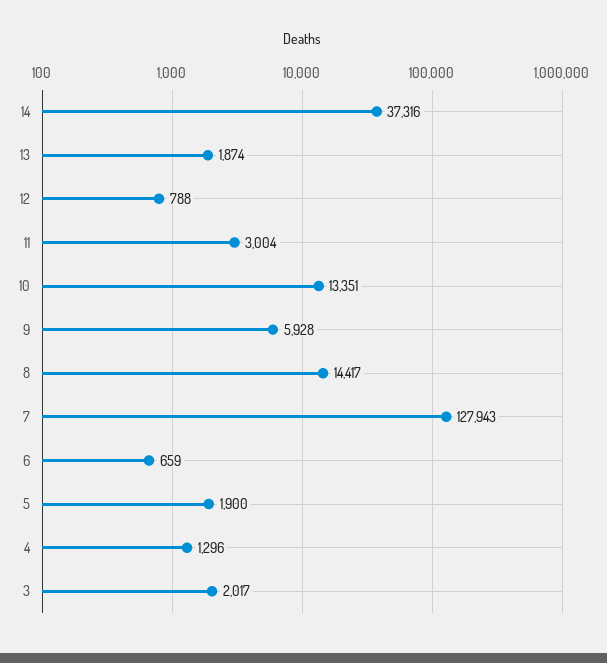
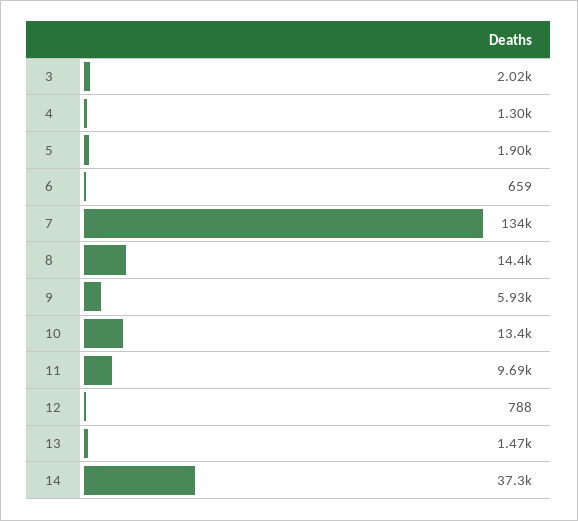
13: 1874 -> 1470
11: 3004 -> 9690
7: 127943 -> 134000

